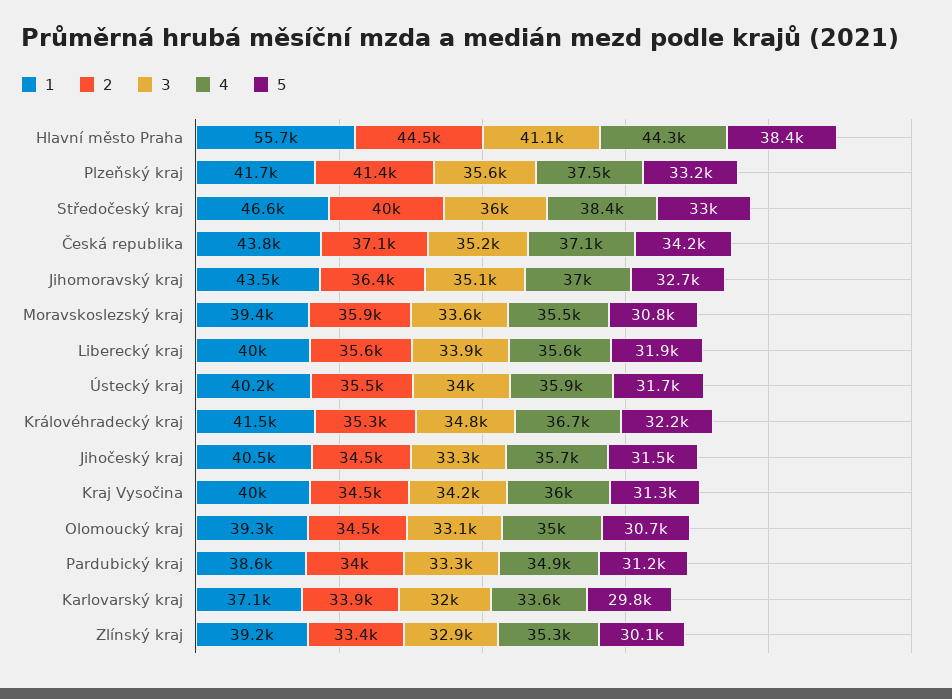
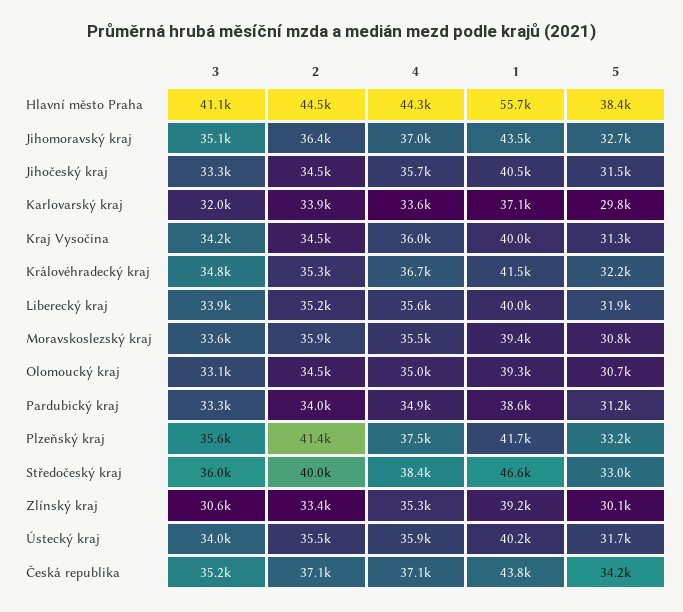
2, Liberecký kraj: 35600 -> 35200
3, Zlínský kraj: 32900 -> 30600

